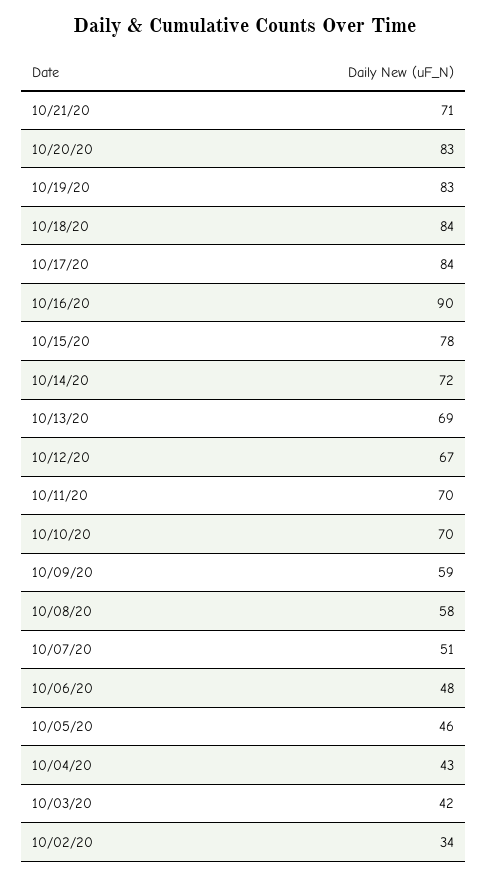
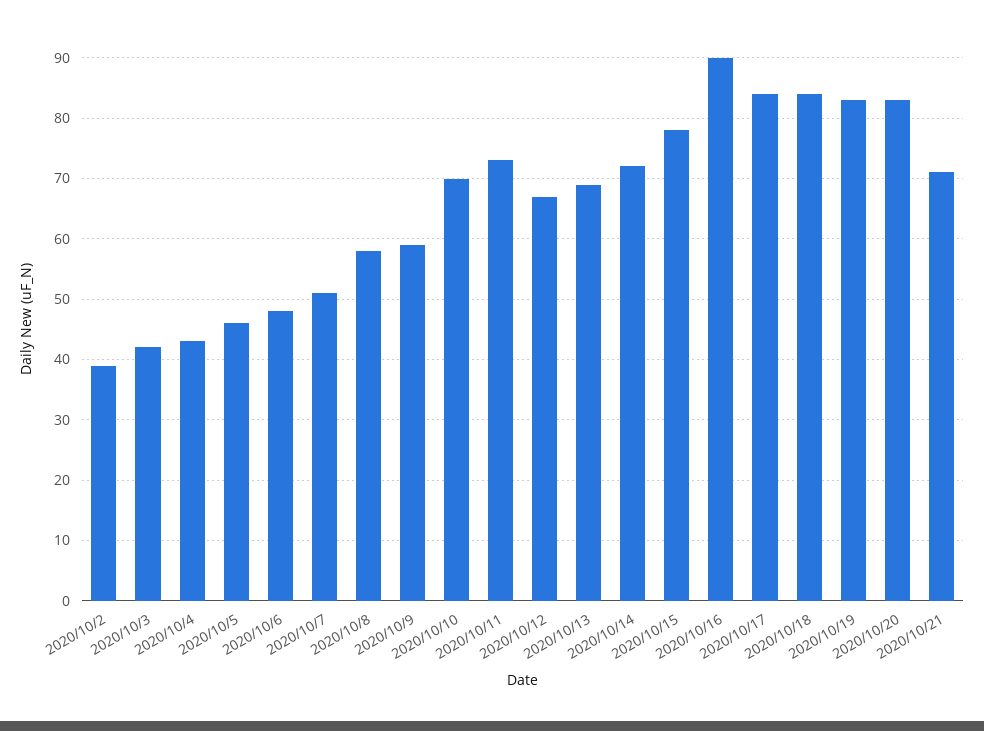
10/11/20: 70 -> 73
10/02/20: 34 -> 39

